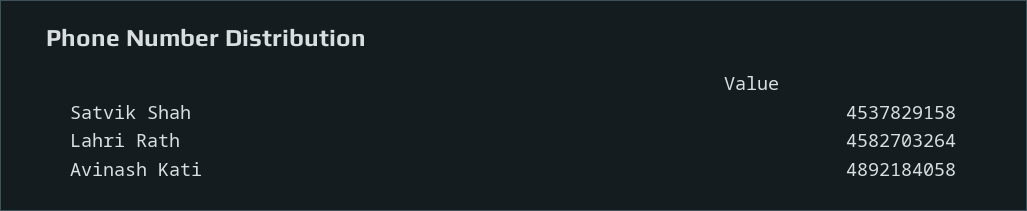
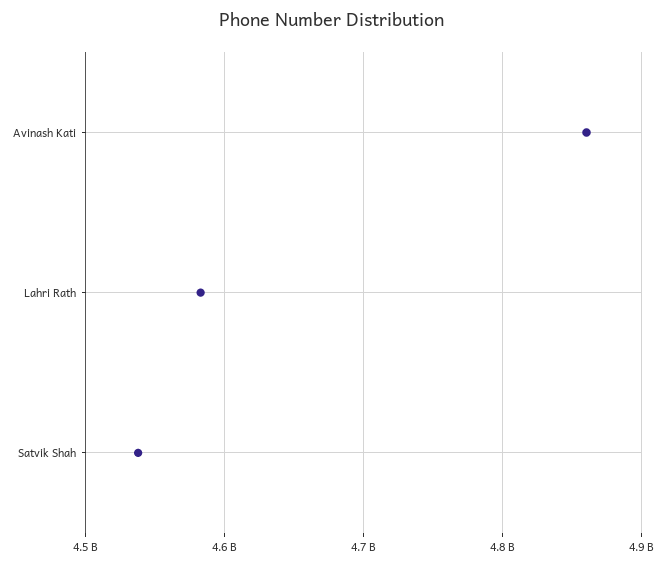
Avinash Kati: 4892184058 -> 4860000000

